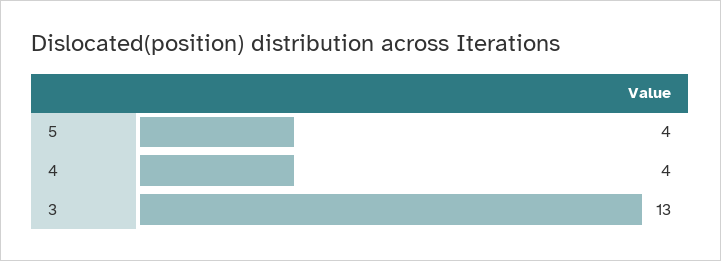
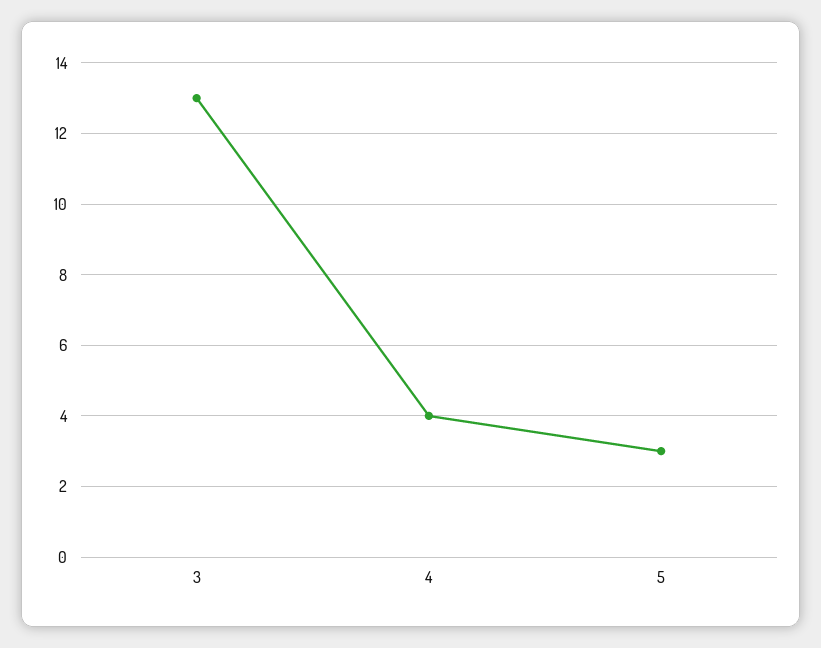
5: 4 -> 3

